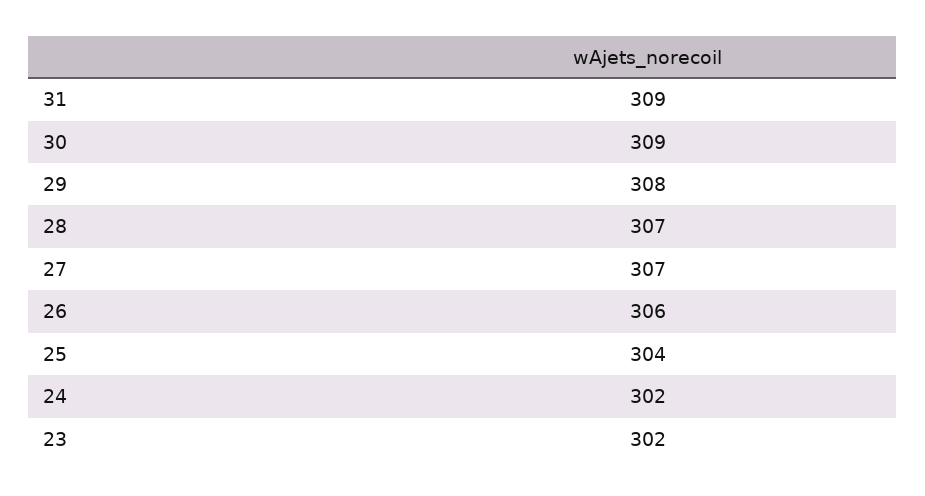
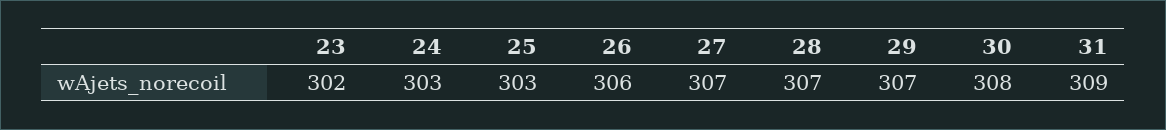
30: 309 -> 308
29: 308 -> 307
25: 304 -> 303
24: 302 -> 303

